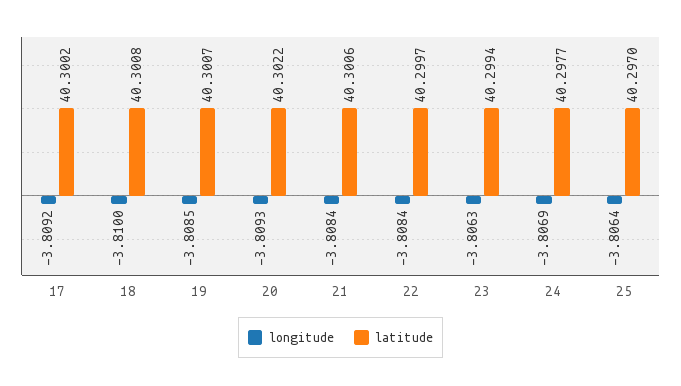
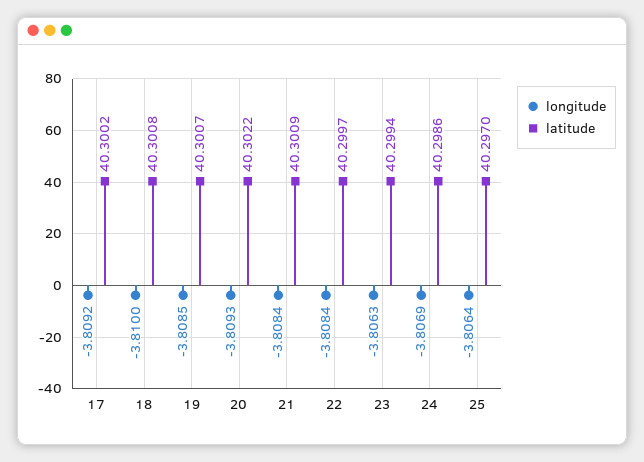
latitude, 21: 40.3006 -> 40.3009
latitude, 24: 40.2977 -> 40.2986

